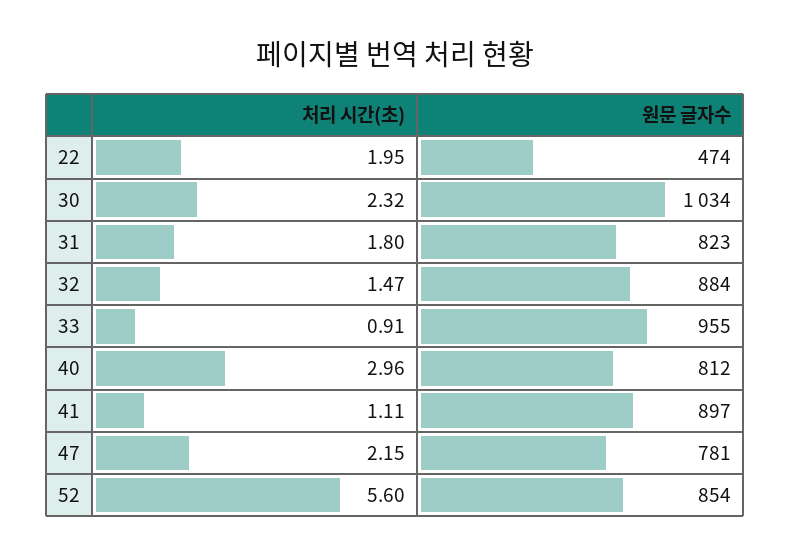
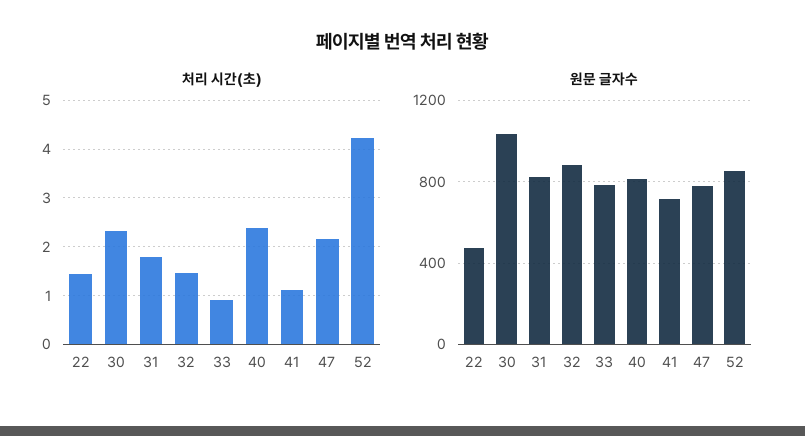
처리 시간(초), 22: 1.95 -> 1.4
원문 글자수, 33: 955 -> 800
처리 시간(초), 40: 2.96 -> 2.4
원문 글자수, 41: 897 -> 700
처리 시간(초), 52: 5.6 -> 4.2

